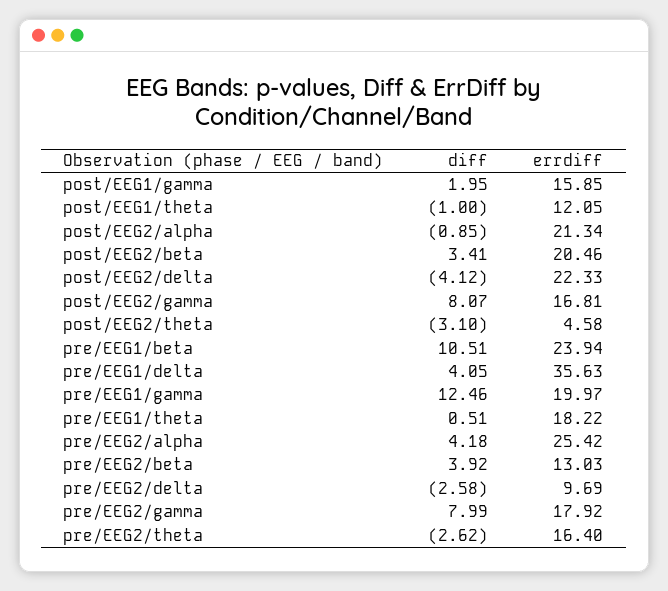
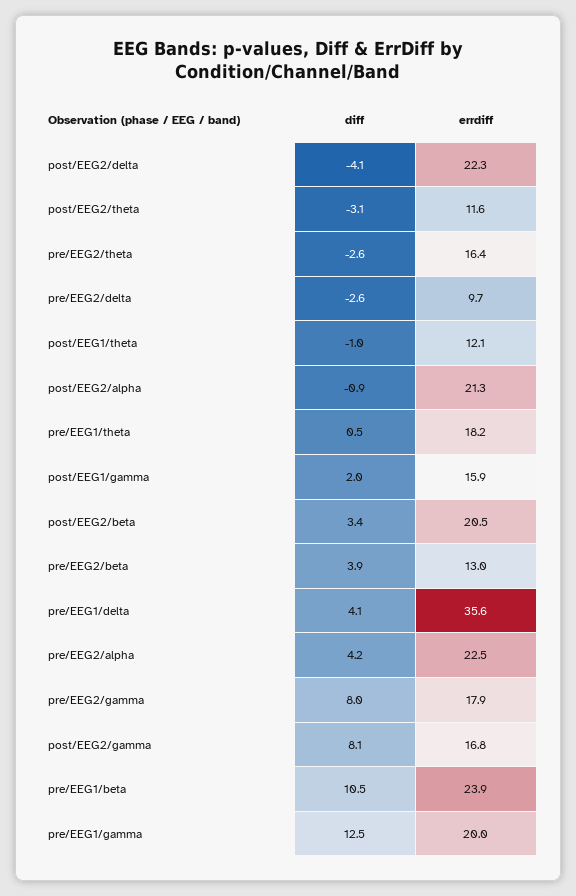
errdiff, post/EEG2/theta: 4.58 -> 11.6
errdiff, pre/EEG2/alpha: 25.42 -> 22.5

